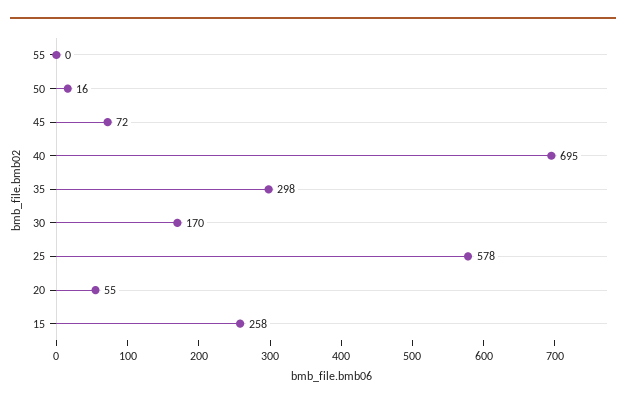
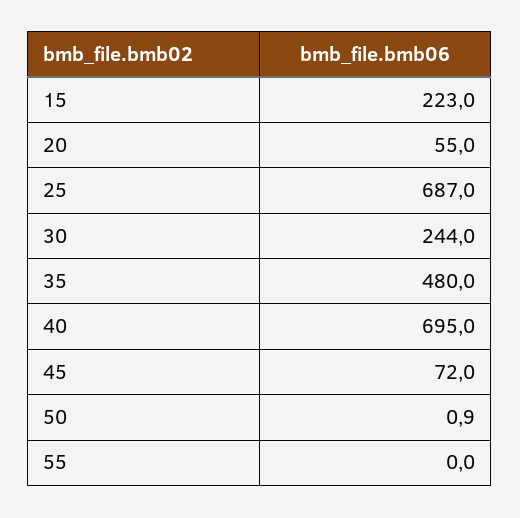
50: 16 -> 0.9
35: 298 -> 480
30: 170 -> 244
25: 578 -> 687
15: 258 -> 223

